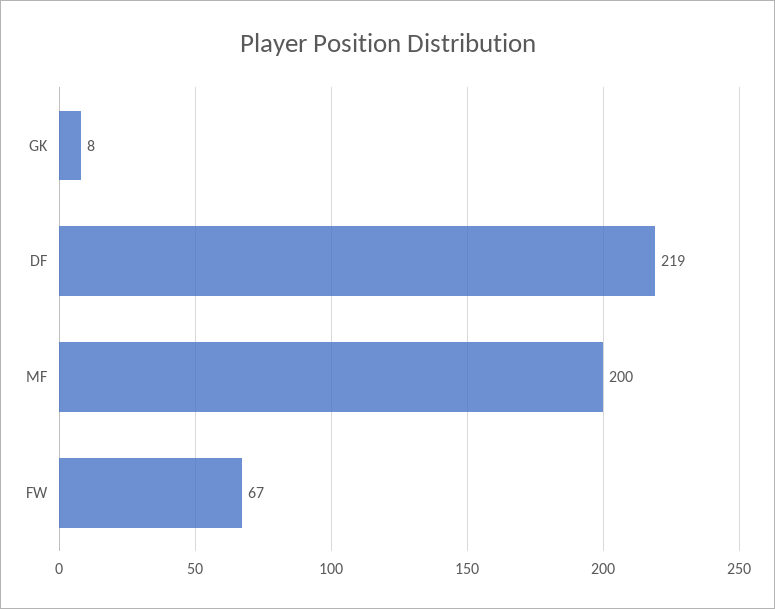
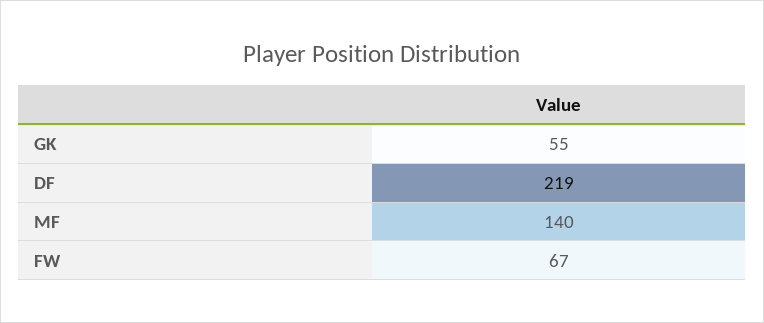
GK: 8 -> 55
MF: 200 -> 140

